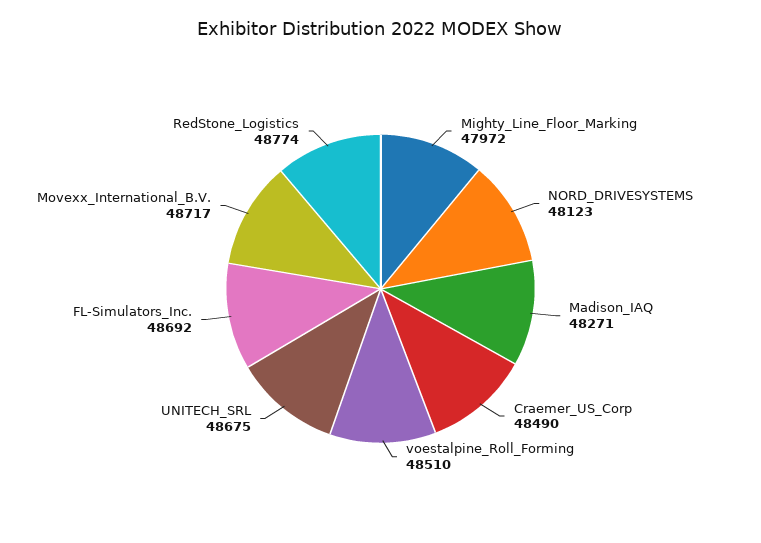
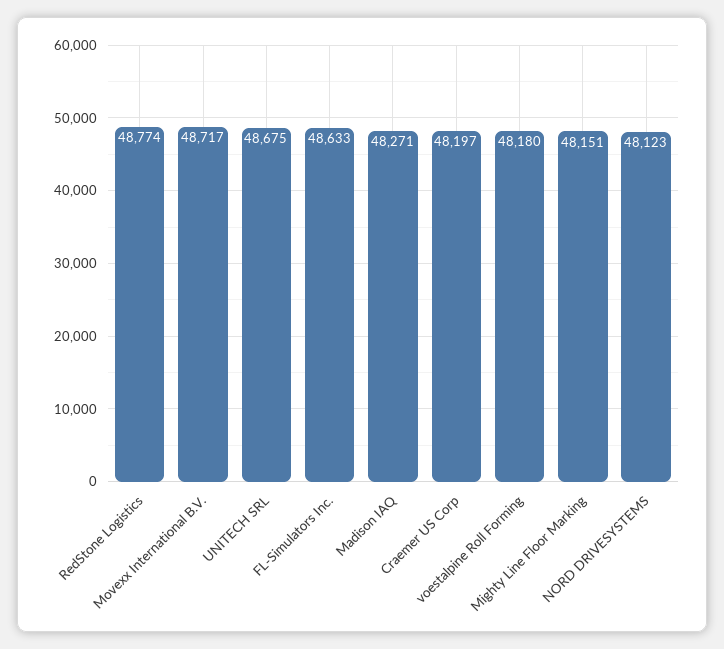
Mighty_Line_Floor_Marking: 47972 -> 48151
Craemer_US_Corp: 48490 -> 48197
voestalpine_Roll_Forming: 48510 -> 48180
FL-Simulators_Inc.: 48692 -> 48633

